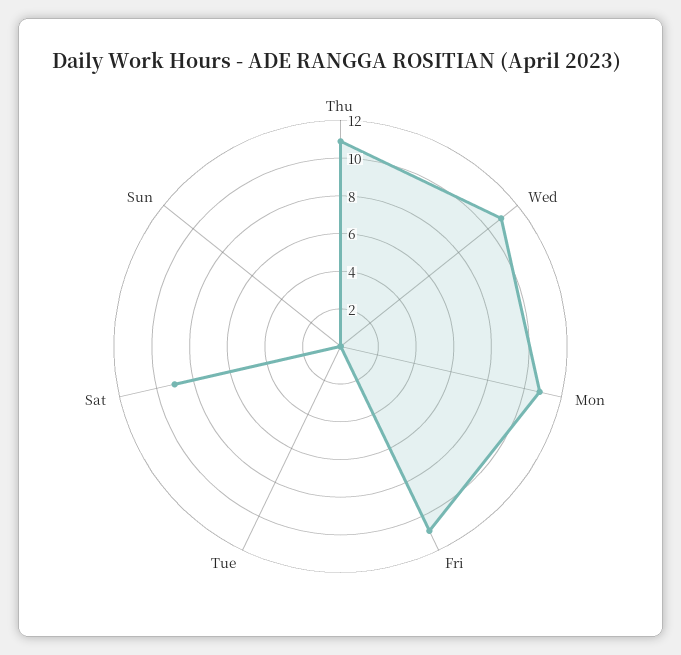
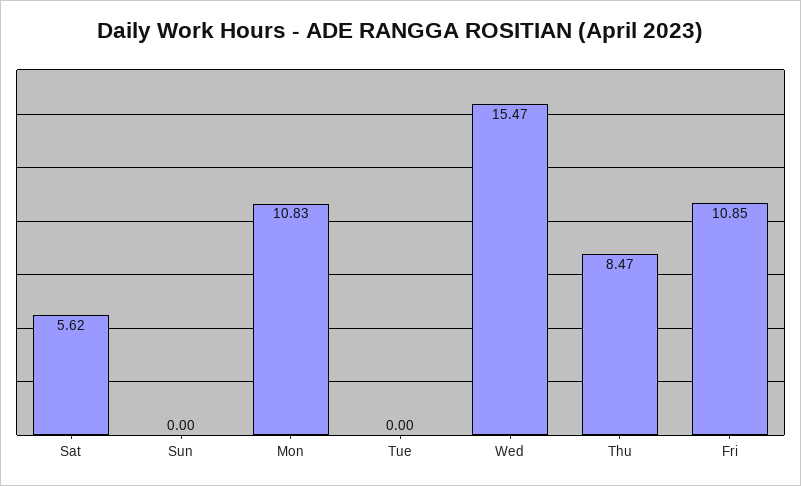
Thu: 11 -> 8.47
Wed: 11 -> 15.47
Sat: 9 -> 5.62

